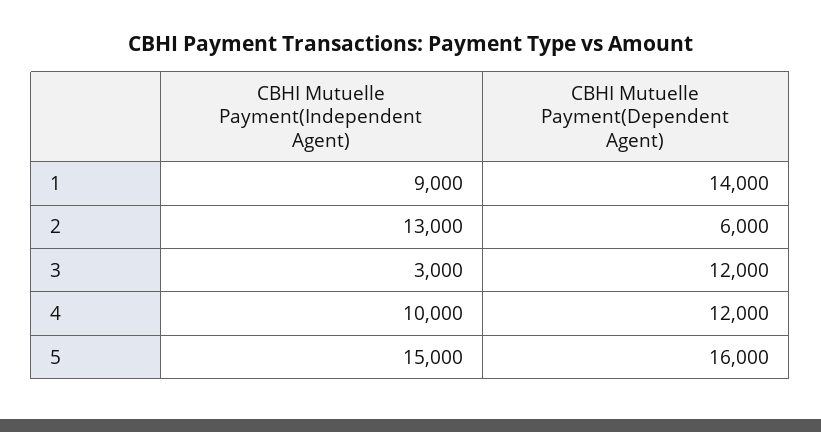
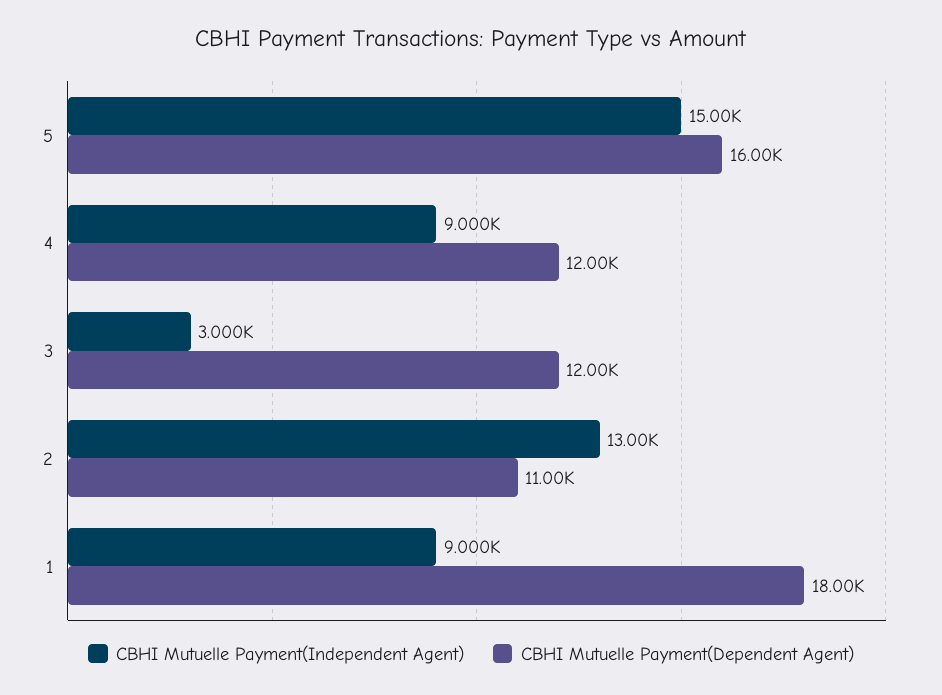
CBHI Mutuelle Payment(Dependent Agent), 1: 14000 -> 18000
CBHI Mutuelle Payment(Dependent Agent), 2: 6000 -> 11000
CBHI Mutuelle Payment(Independent Agent), 4: 10000 -> 9000

